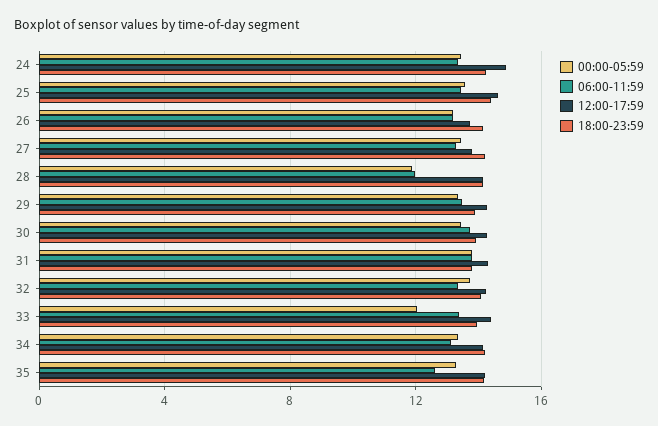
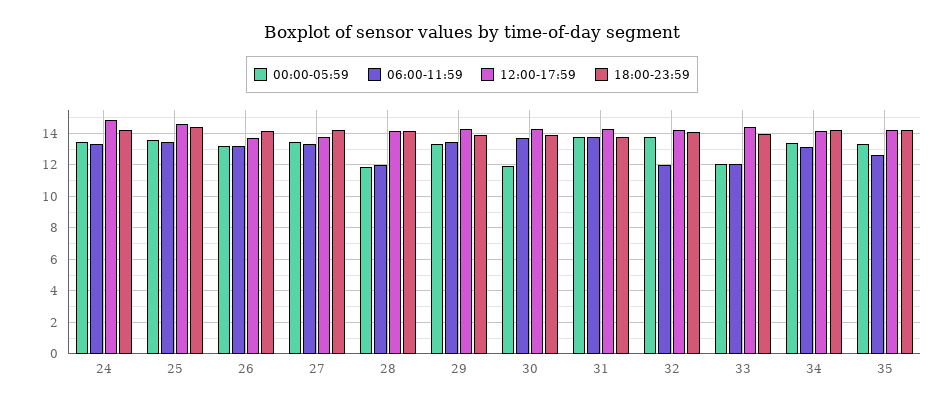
00:00-05:59, 30: 13.5 -> 12
06:00-11:59, 32: 13.5 -> 12
06:00-11:59, 33: 13.5 -> 12

